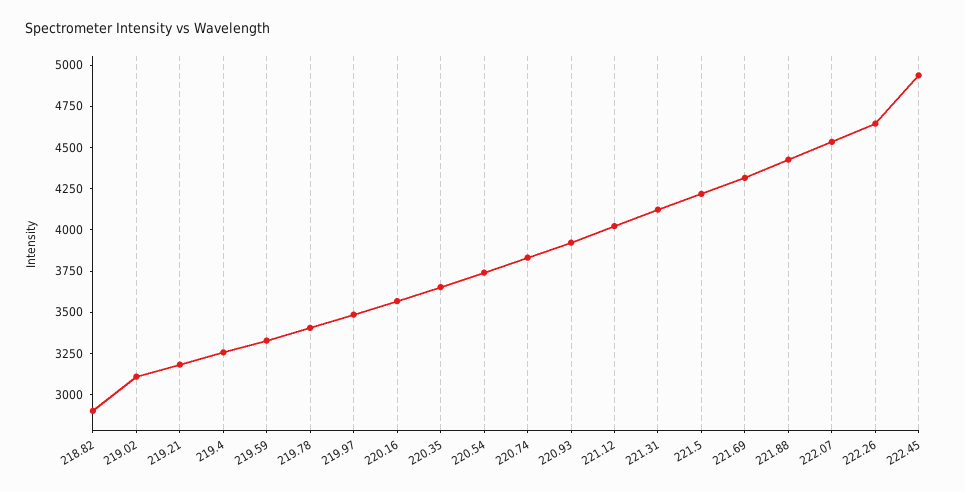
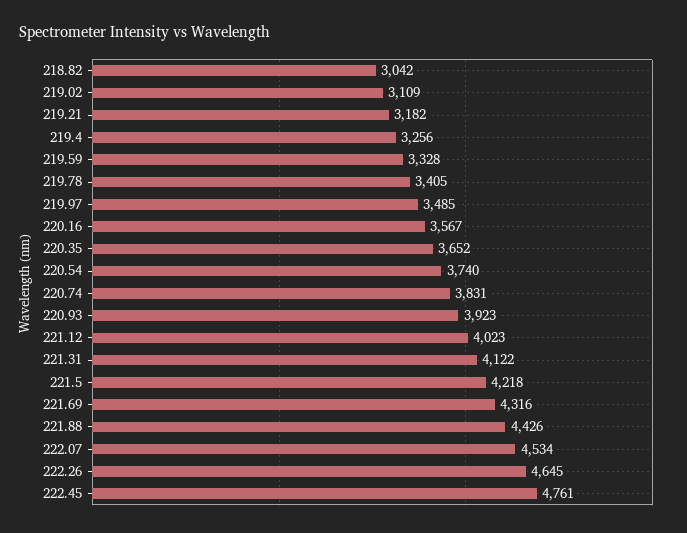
218.82: 2900 -> 3042
222.45: 4950 -> 4761

